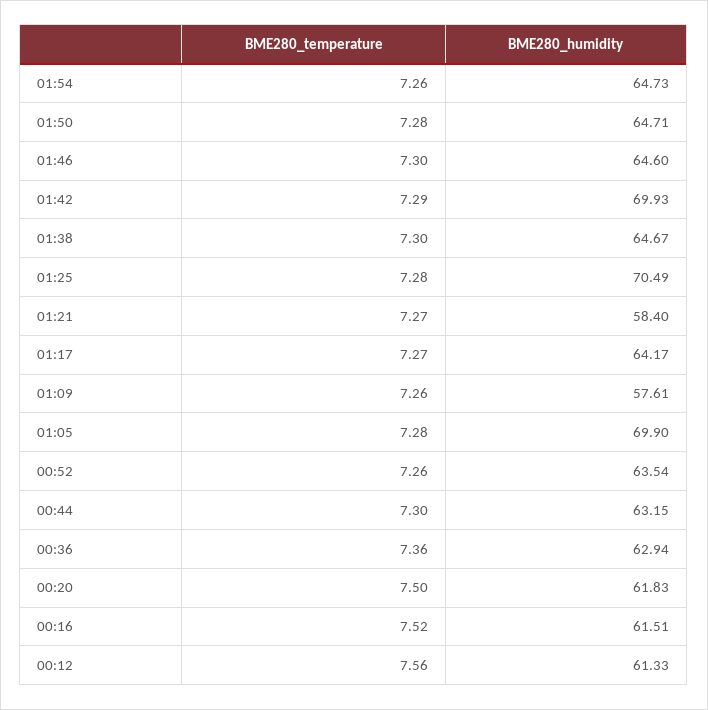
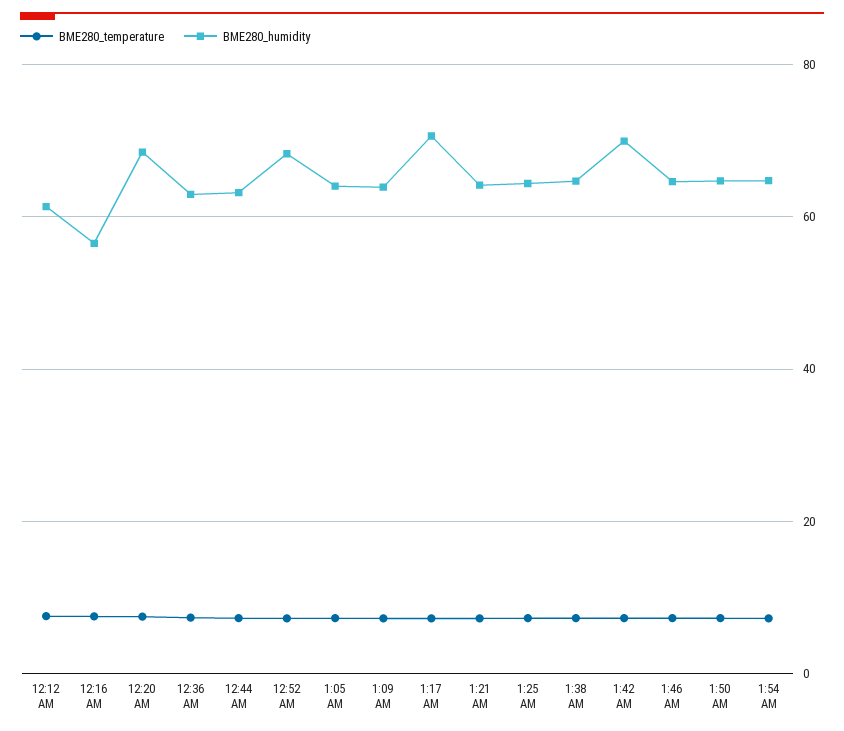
BME280_humidity, 01:25: 70.49 -> 64
BME280_humidity, 01:21: 58.4 -> 64
BME280_humidity, 01:17: 64.17 -> 70
BME280_humidity, 01:09: 57.61 -> 64
BME280_humidity, 01:05: 69.9 -> 64
BME280_humidity, 00:52: 63.54 -> 68
BME280_humidity, 00:20: 61.83 -> 68
BME280_humidity, 00:16: 61.51 -> 56

